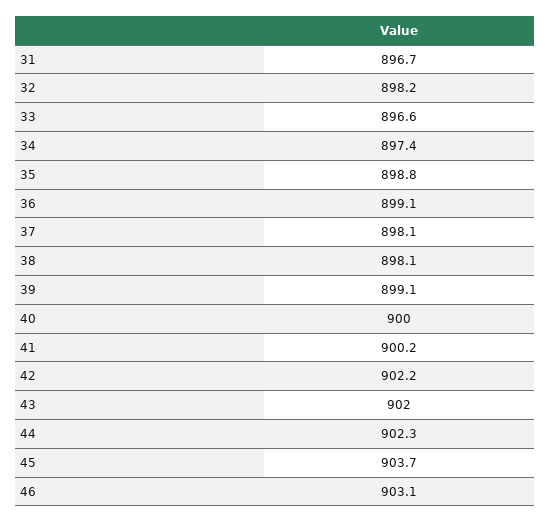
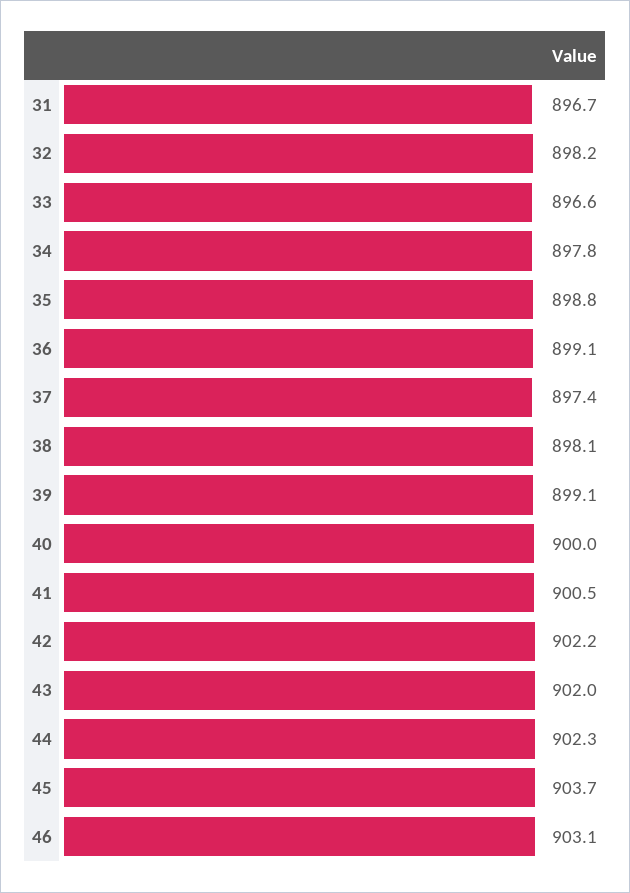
34: 897.4 -> 897.8
37: 898.1 -> 897.4
41: 900.2 -> 900.5

